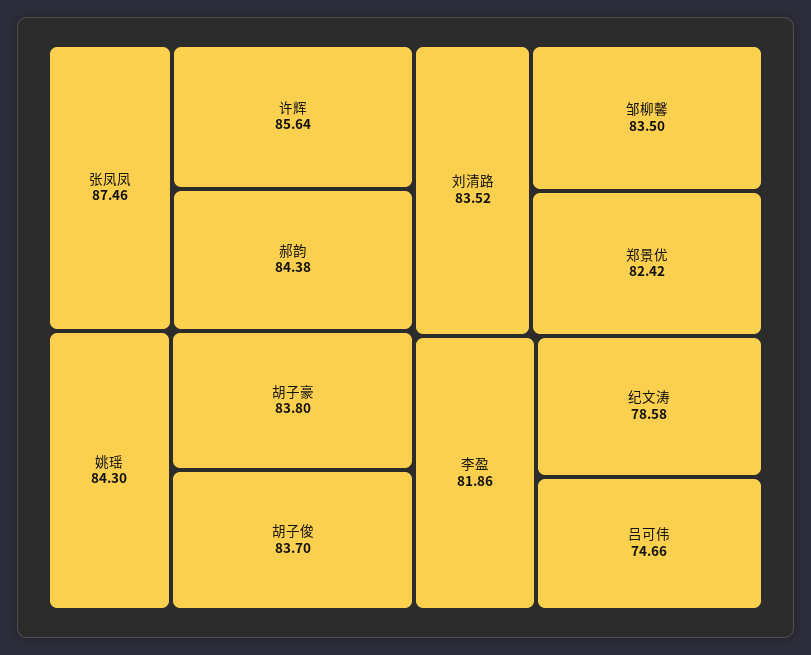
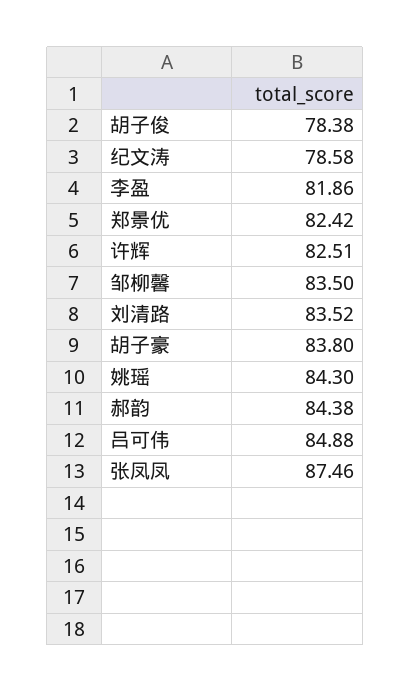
许辉: 85.64 -> 82.51
胡子俊: 83.7 -> 78.38
吕可伟: 74.66 -> 84.88

